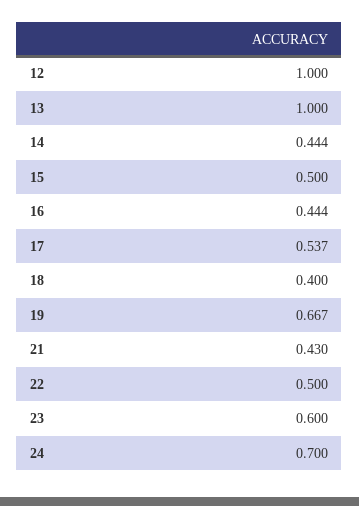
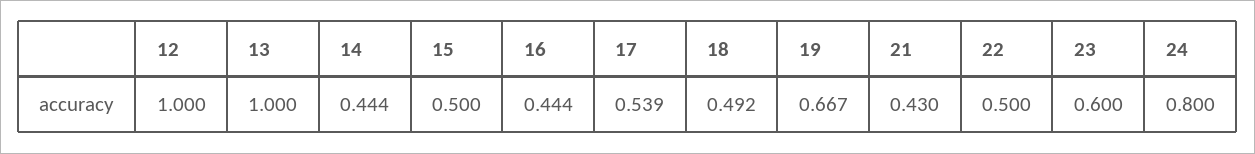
17: 0.537 -> 0.539
18: 0.4 -> 0.492
24: 0.7 -> 0.8

